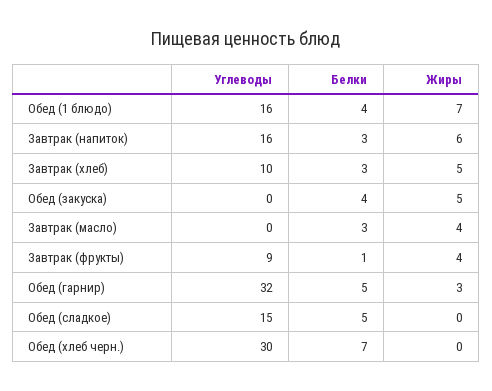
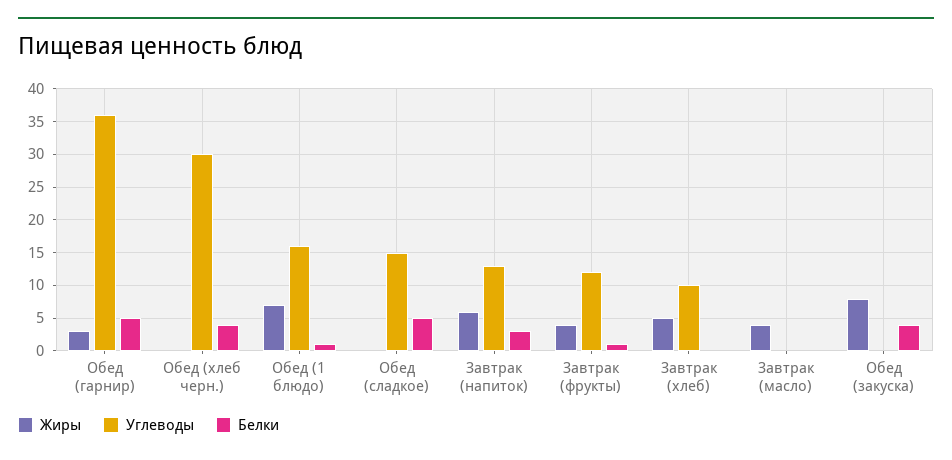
Белки, Обед (1 блюдо): 4 -> 1
Углеводы, Завтрак (напиток): 16 -> 13
Белки, Завтрак (хлеб): 3 -> 0
Жиры, Обед (закуска): 5 -> 8
Белки, Завтрак (масло): 3 -> 0
Углеводы, Завтрак (фрукты): 9 -> 12
Углеводы, Обед (гарнир): 32 -> 36
Белки, Обед (хлеб черн.): 7 -> 4

